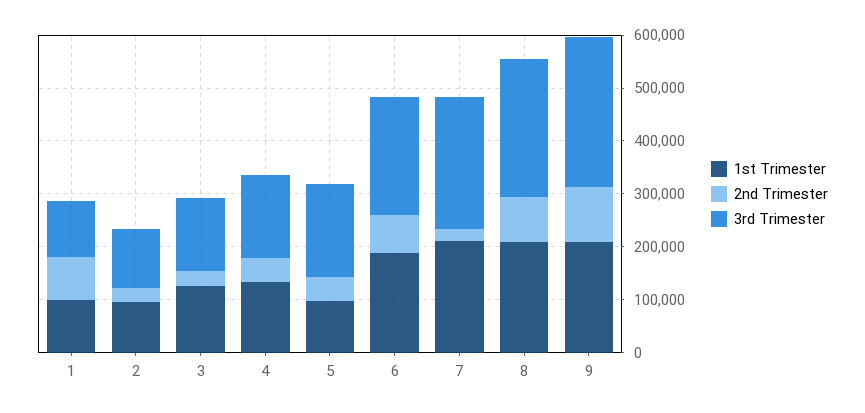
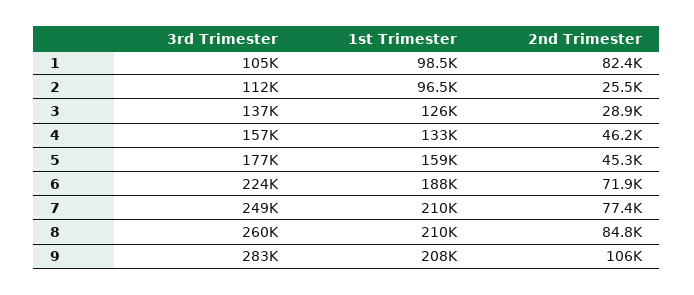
1st Trimester, 5: 100000 -> 159000
2nd Trimester, 7: 20000 -> 77400

